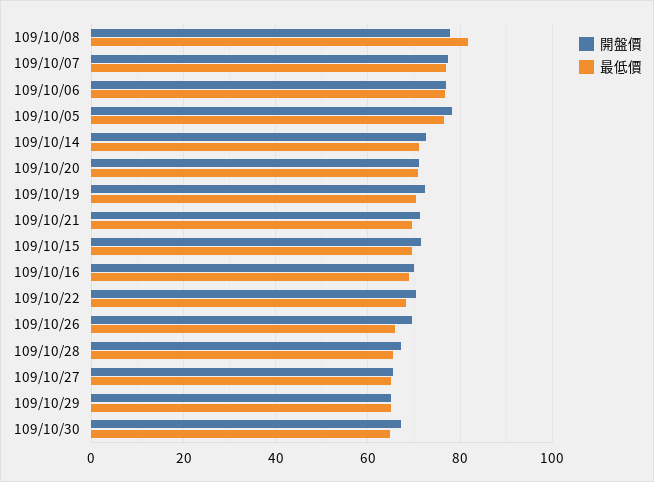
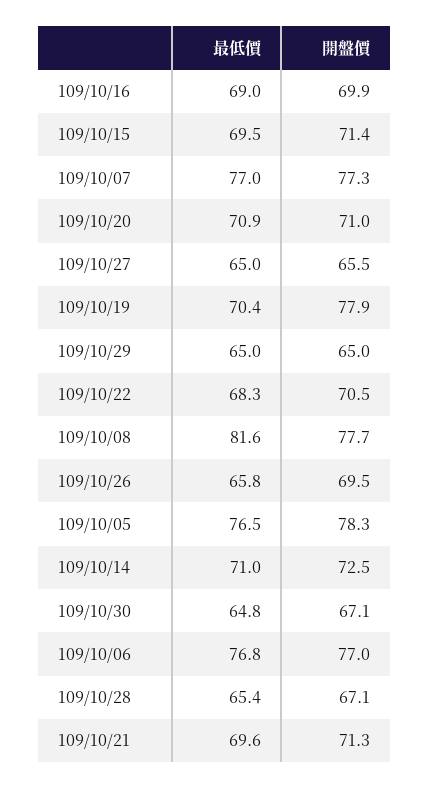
開盤價, 109/10/19: 72 -> 77.9

